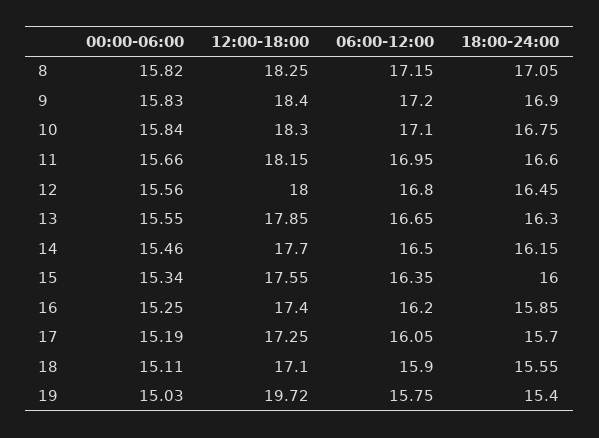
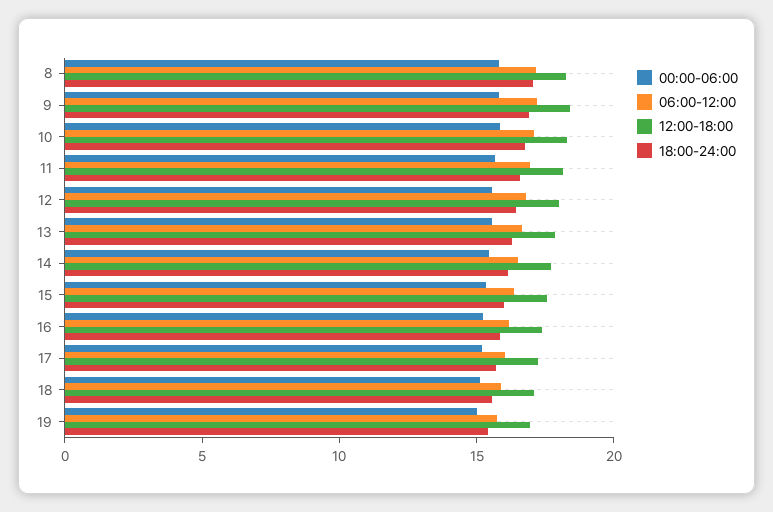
12:00-18:00, 19: 19.72 -> 17

